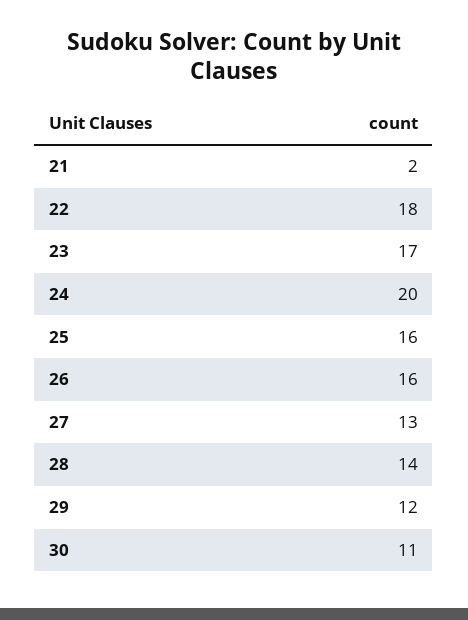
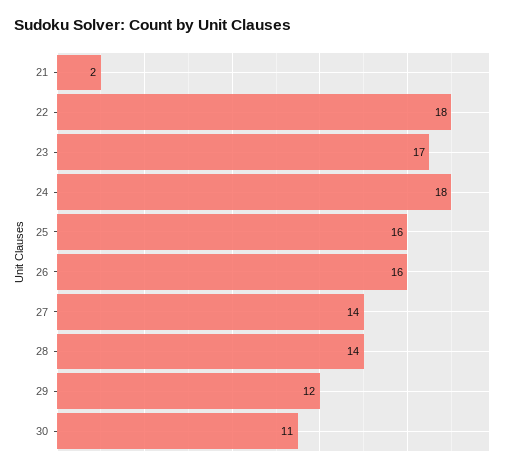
24: 20 -> 18
27: 13 -> 14

